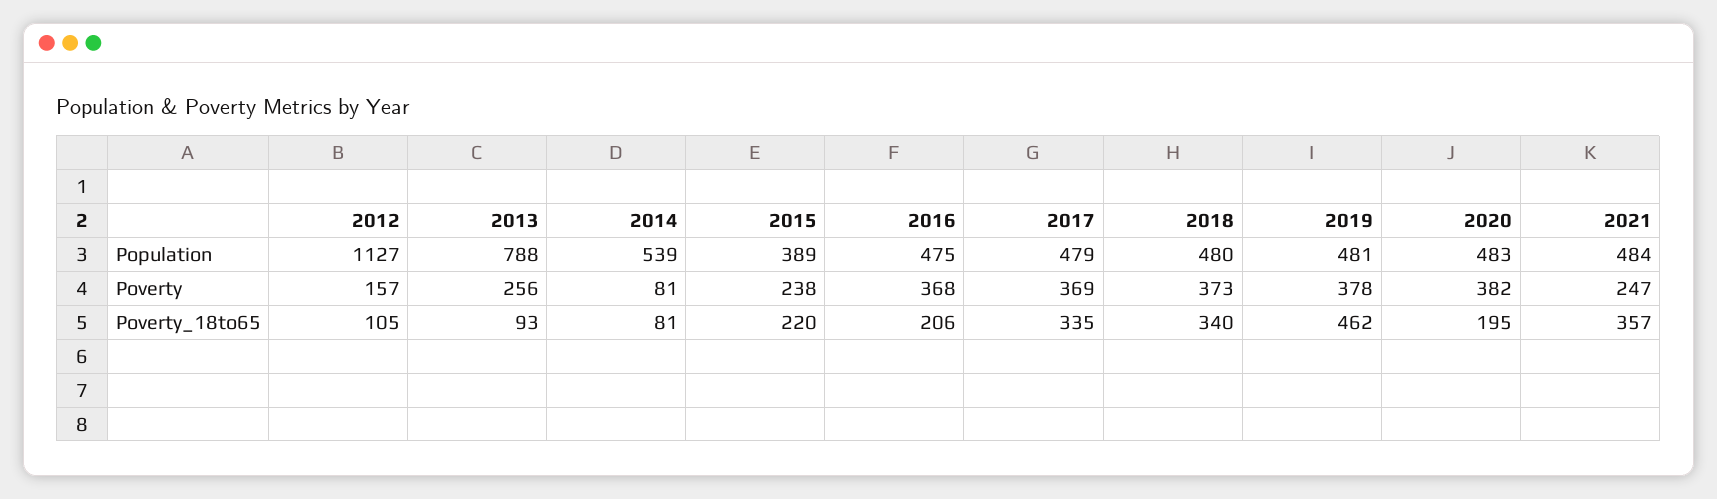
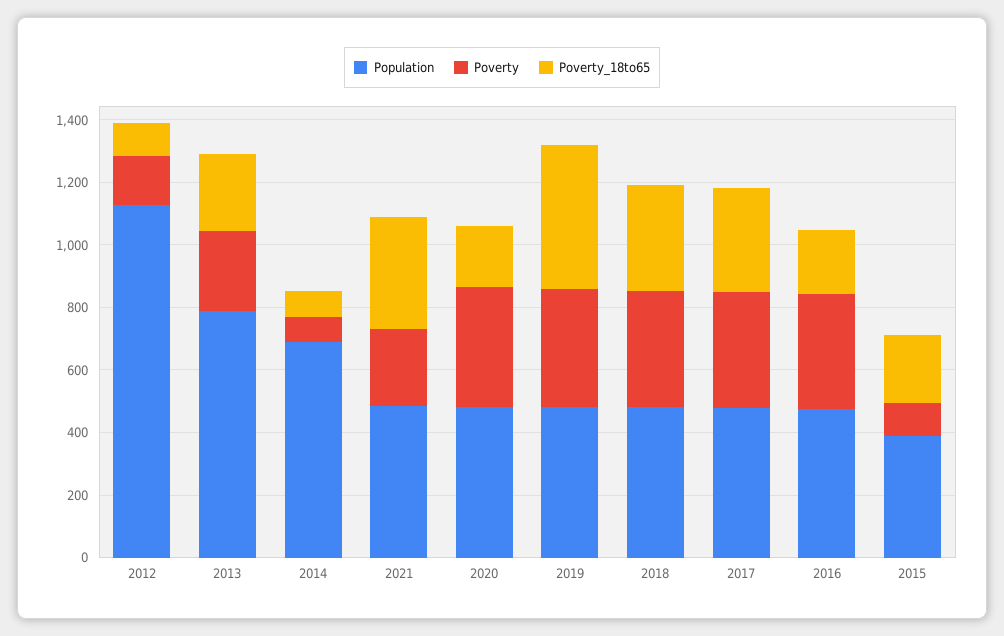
Population, 2014: 539 -> 700
Poverty, 2015: 238 -> 100
Poverty_18to65, 2013: 93 -> 250

